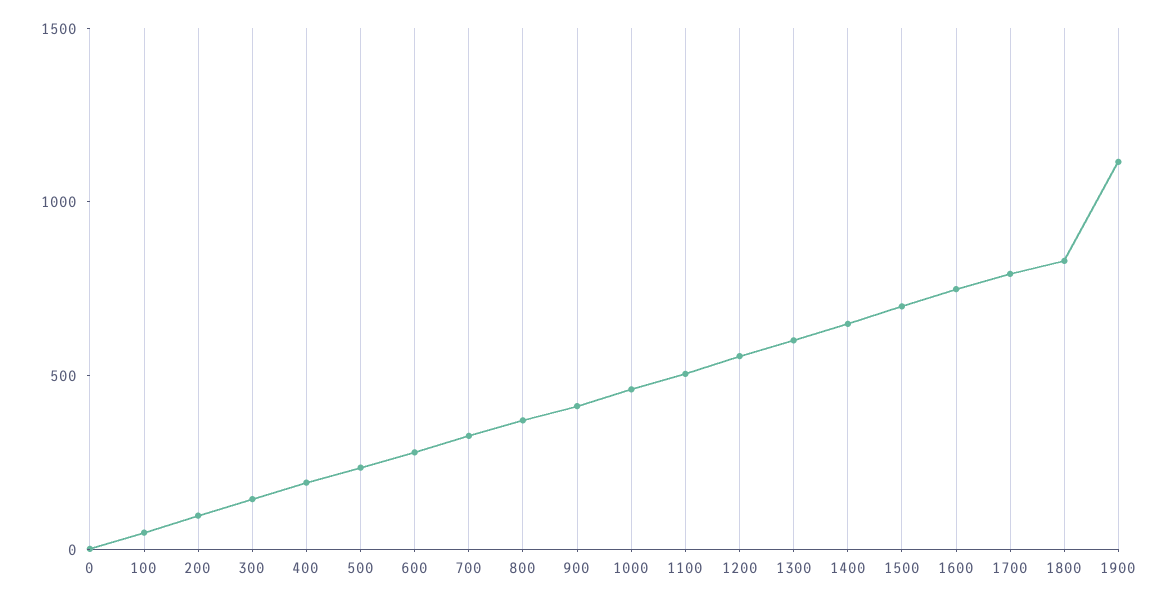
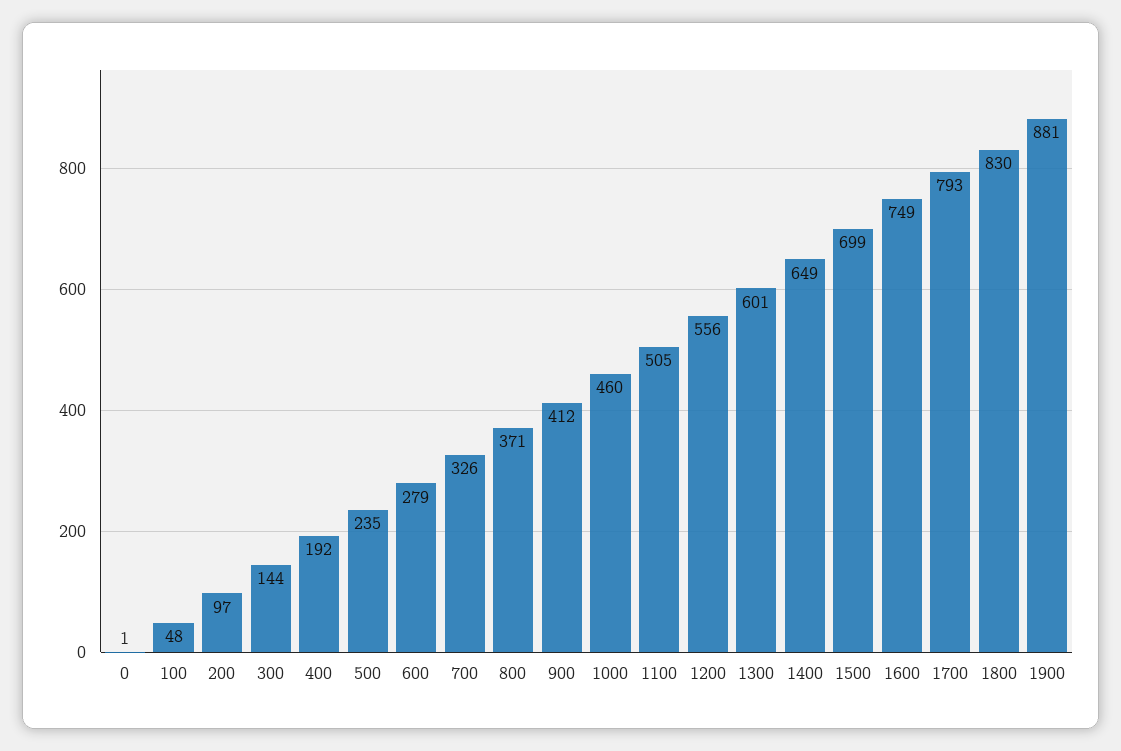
1900: 1100 -> 881

